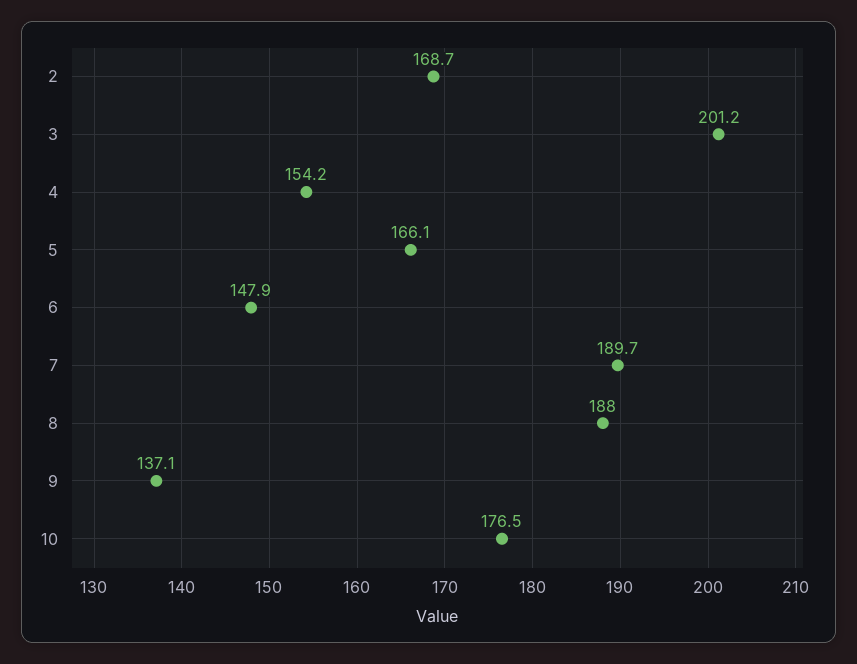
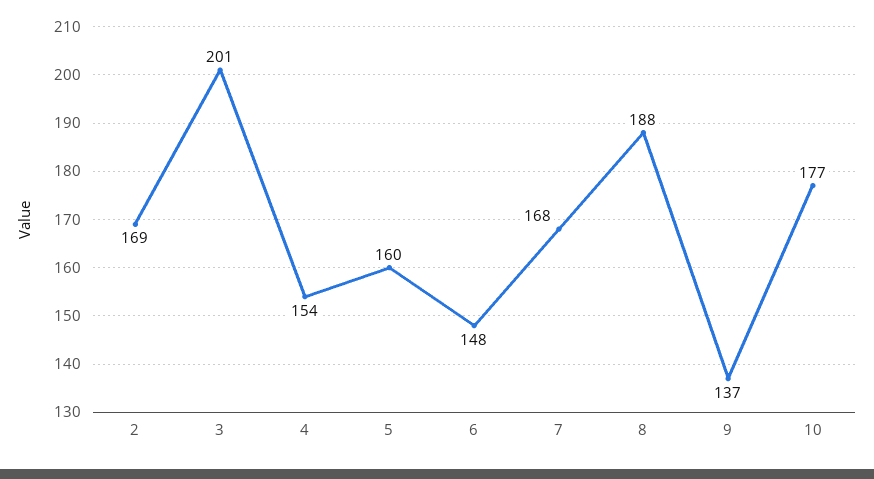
5: 166.1 -> 160
7: 189.7 -> 168

